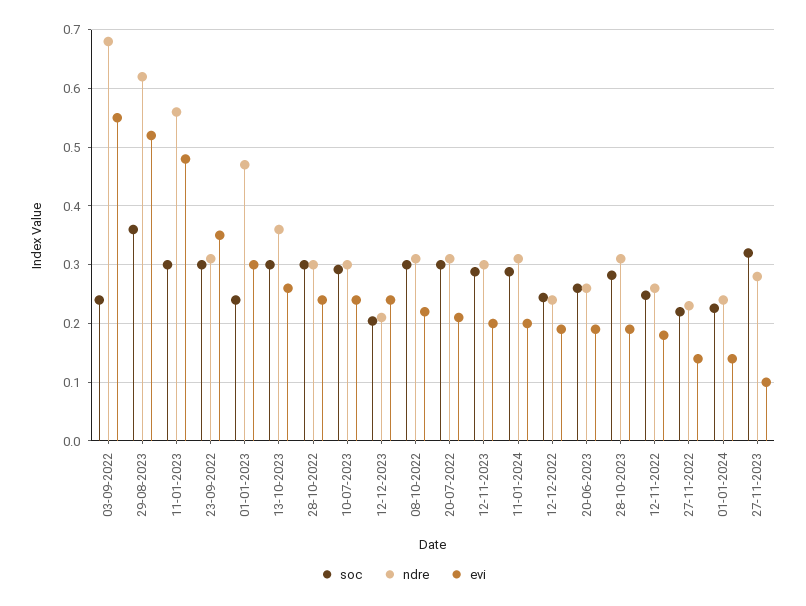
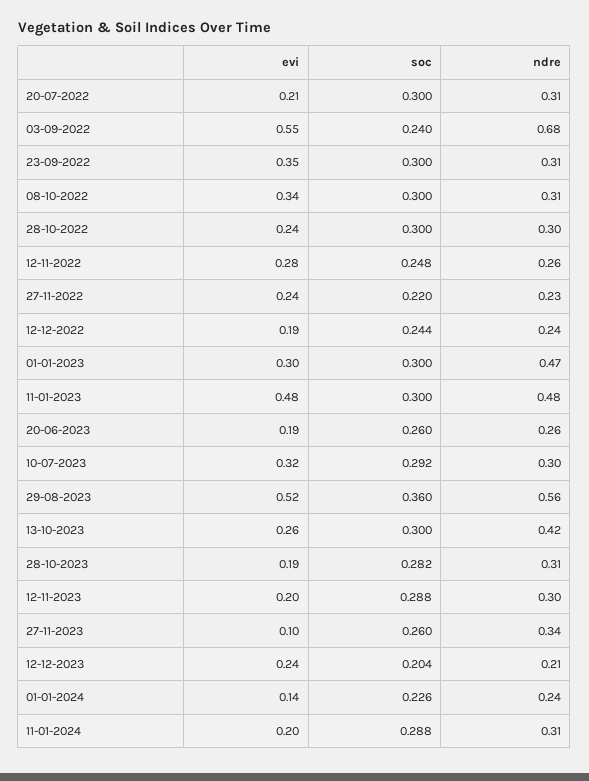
ndre, 29-08-2023: 0.62 -> 0.56
ndre, 11-01-2023: 0.56 -> 0.48
soc, 01-01-2023: 0.24 -> 0.3
ndre, 13-10-2023: 0.36 -> 0.42
evi, 10-07-2023: 0.24 -> 0.32
evi, 08-10-2022: 0.22 -> 0.34
evi, 12-11-2022: 0.18 -> 0.28
evi, 27-11-2022: 0.14 -> 0.24
soc, 27-11-2023: 0.32 -> 0.26
ndre, 27-11-2023: 0.28 -> 0.34

